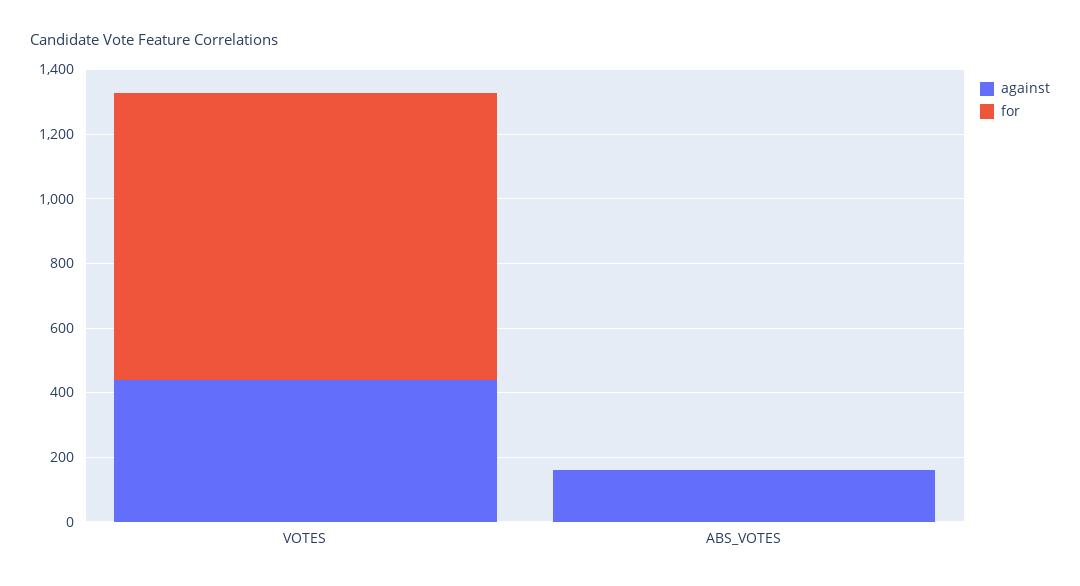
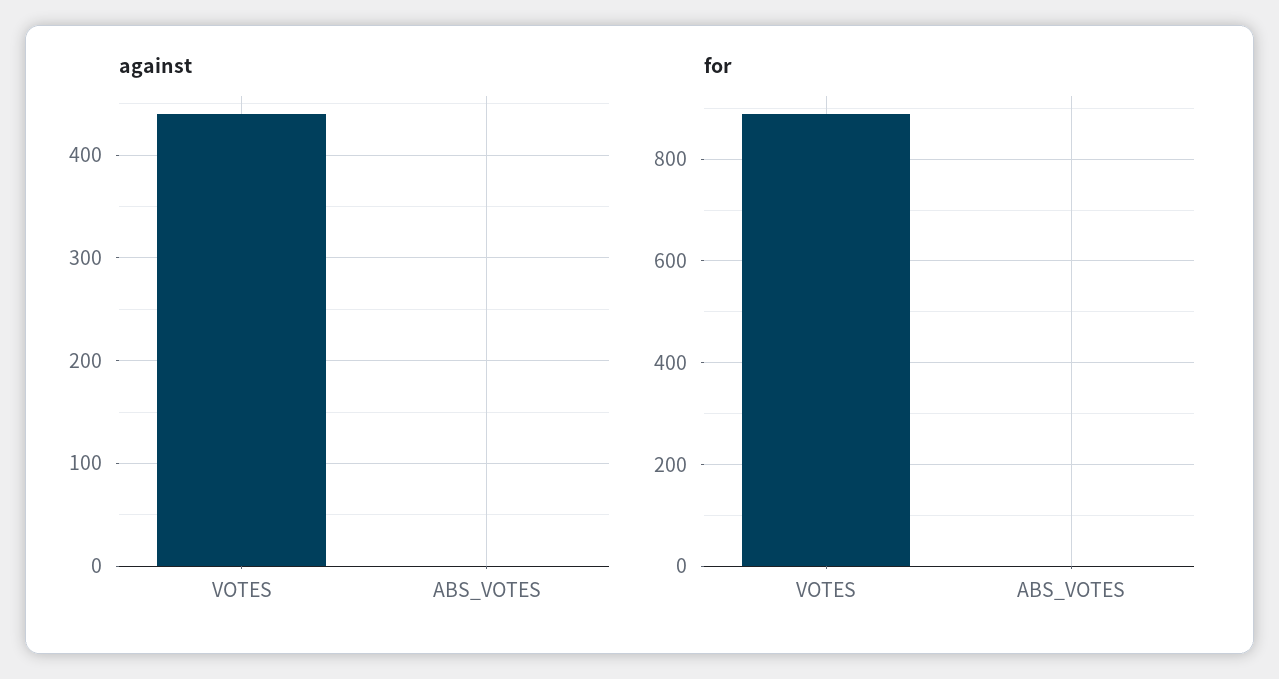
against, ABS_VOTES: 150 -> 0

